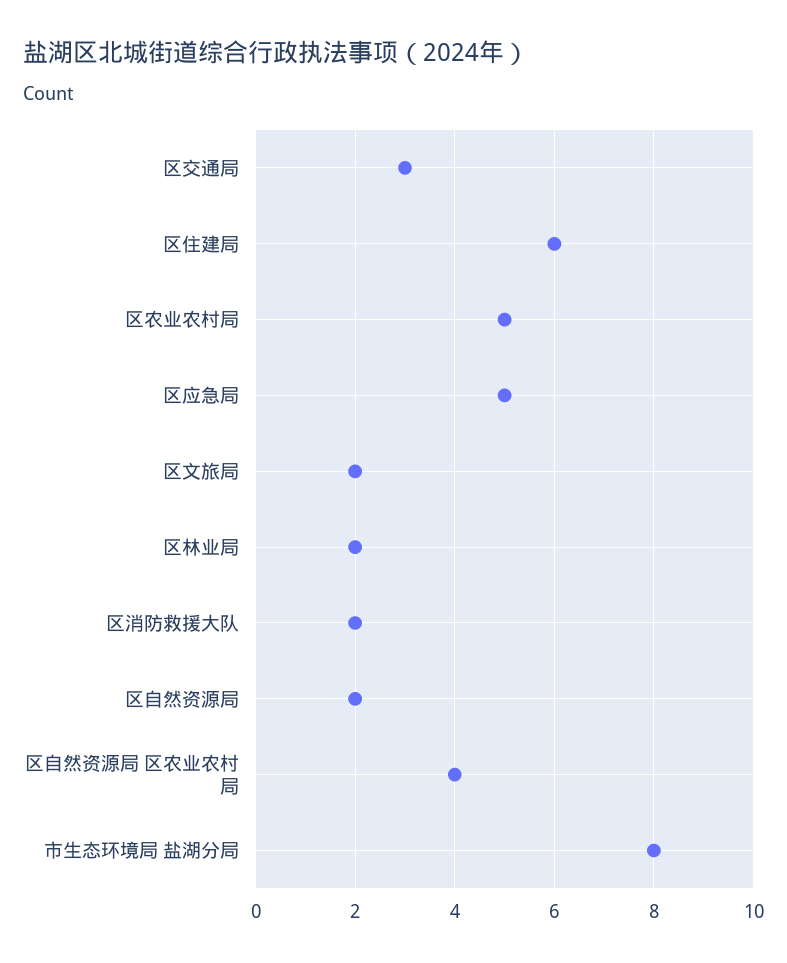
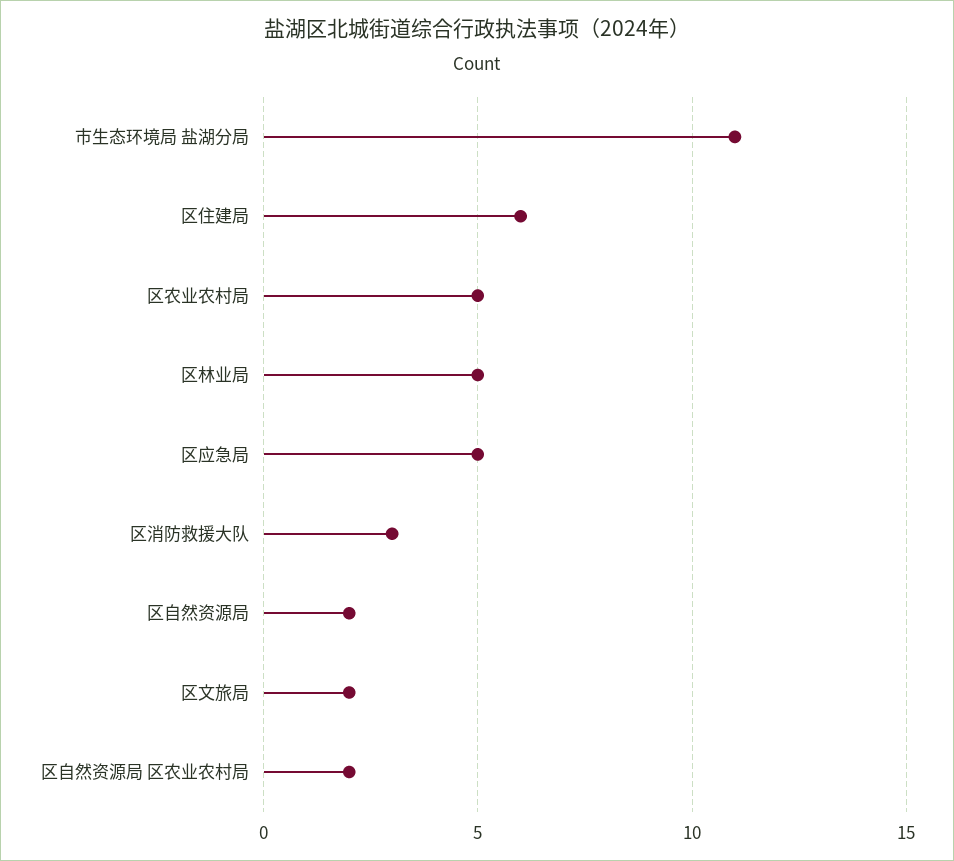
区交通局: 3 -> none
区林业局: 2 -> 5
区消防救援大队: 2 -> 3
区自然资源局 区农业农村局: 4 -> 2
市生态环境局 盐湖分局: 8 -> 11

